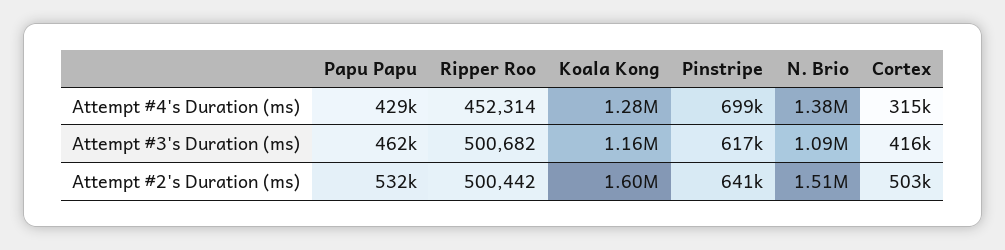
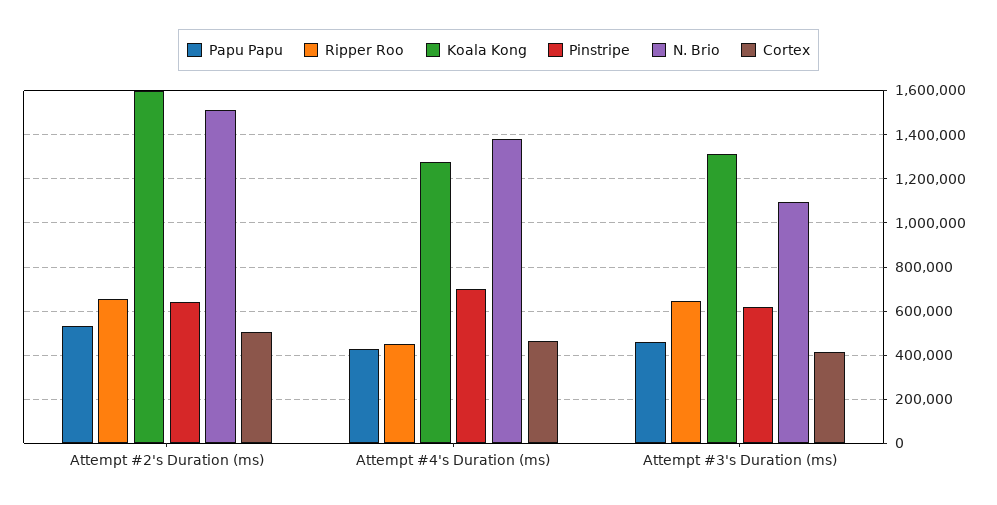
Cortex, Attempt #4's Duration (ms): 315000 -> 450000
Ripper Roo, Attempt #3's Duration (ms): 500682 -> 650000
Koala Kong, Attempt #3's Duration (ms): 1160000 -> 1300000
Ripper Roo, Attempt #2's Duration (ms): 500442 -> 650000

